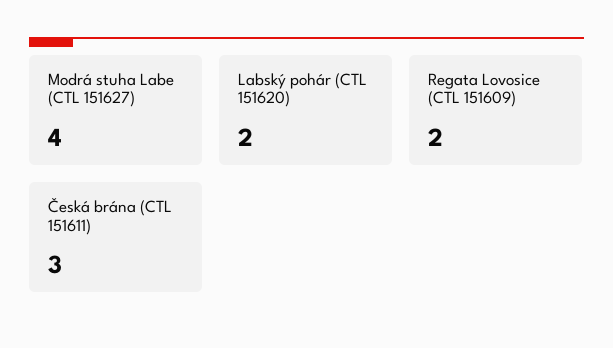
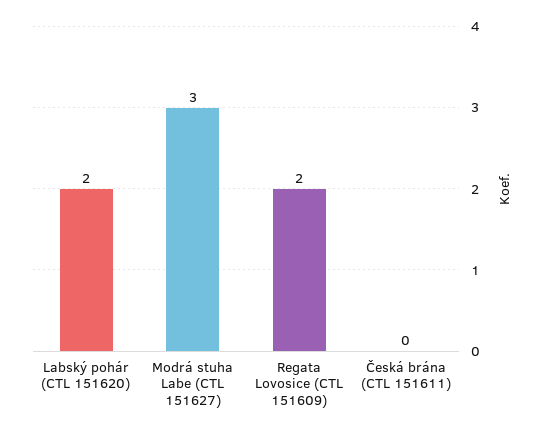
Modrá stuha Labe (CTL 151627): 4 -> 3
Česká brána (CTL 151611): 3 -> 0

